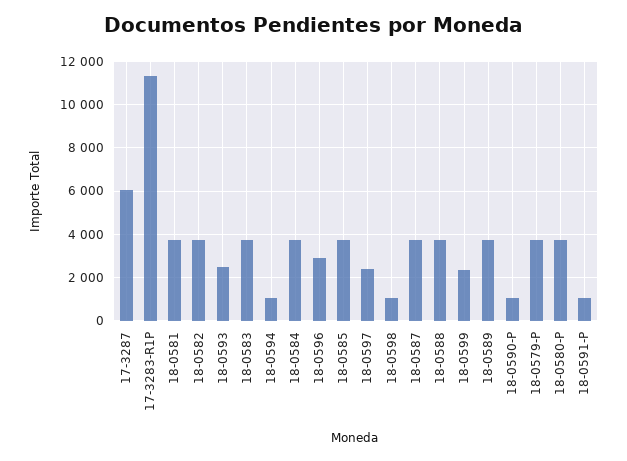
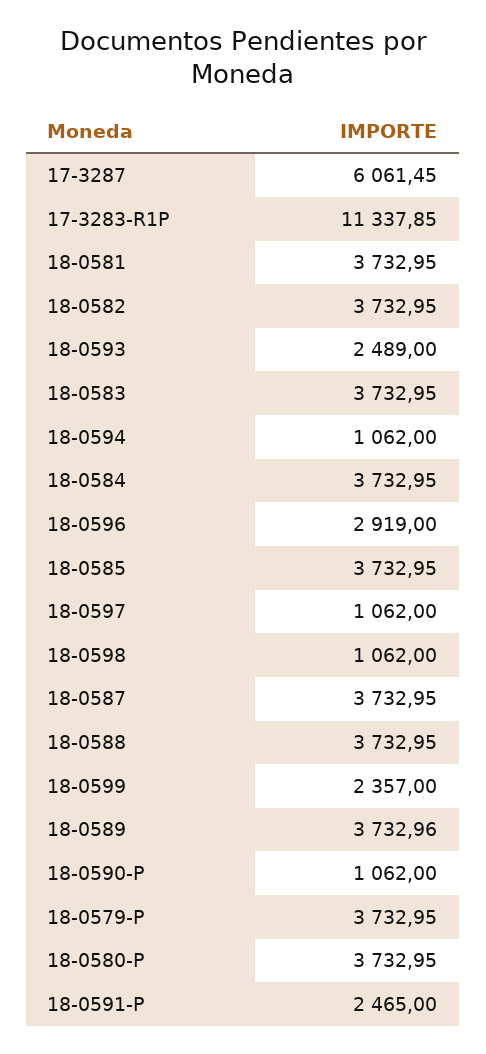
18-0597: 2500 -> 1062
18-0591-P: 1000 -> 2465

